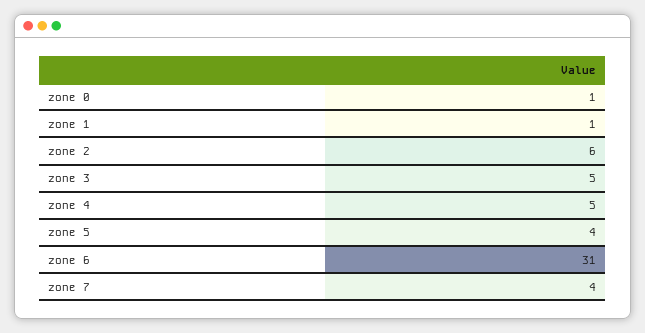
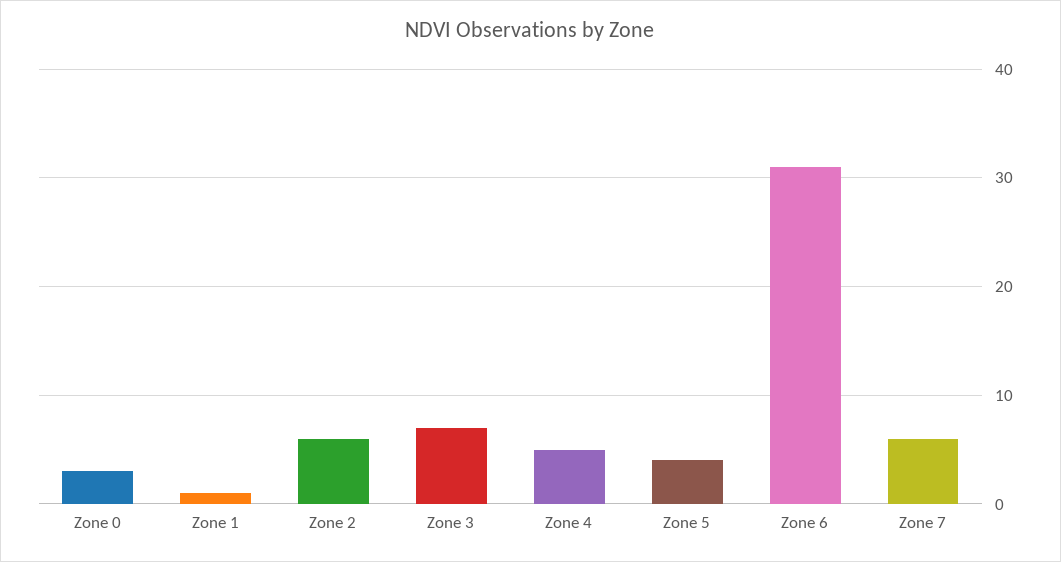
zone 0: 1 -> 3
zone 3: 5 -> 7
zone 7: 4 -> 6

